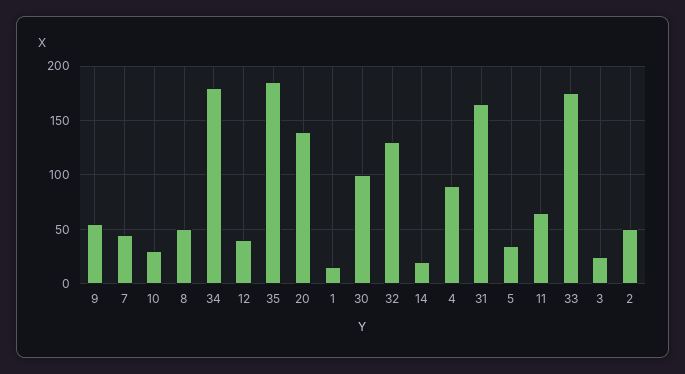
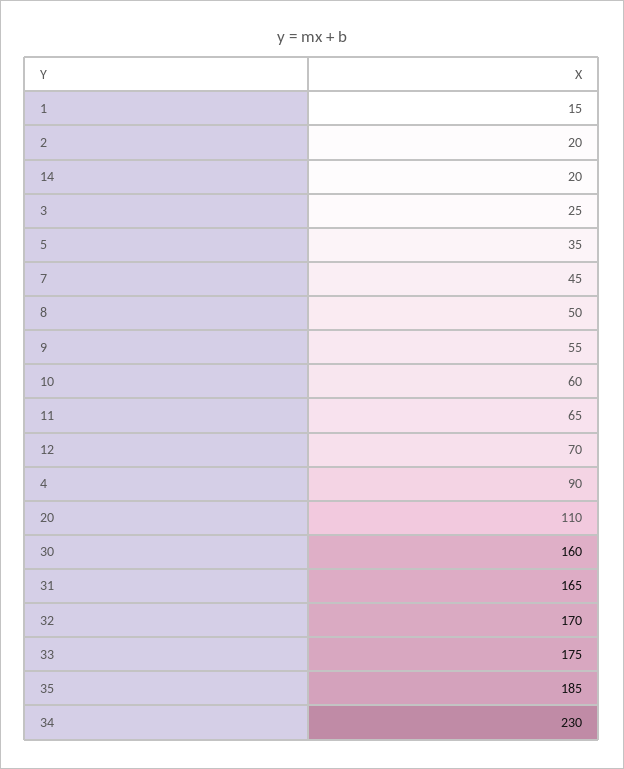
10: 30 -> 60
34: 180 -> 230
12: 40 -> 70
20: 140 -> 110
30: 100 -> 160
32: 130 -> 170
2: 50 -> 20

